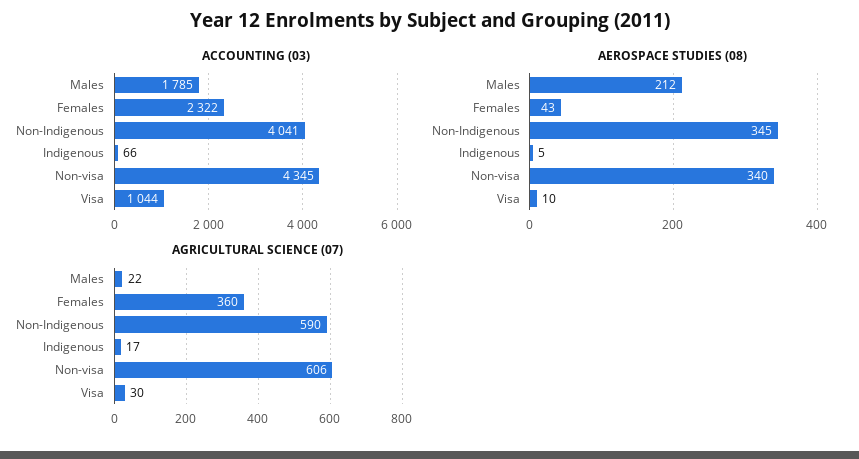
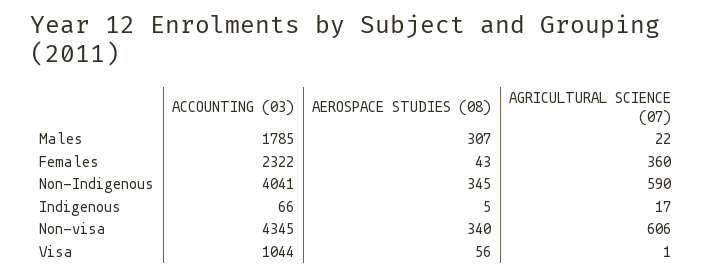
AEROSPACE STUDIES (08), Males: 212 -> 307
AEROSPACE STUDIES (08), Visa: 10 -> 56
AGRICULTURAL SCIENCE (07), Visa: 30 -> 1

